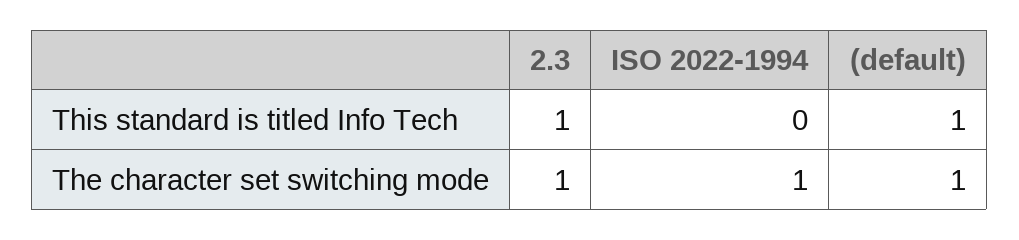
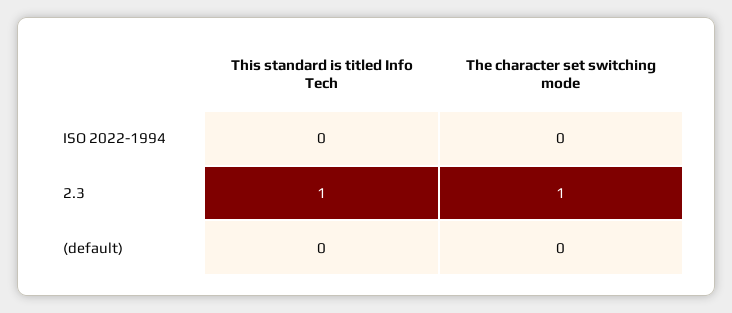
(default), This standard is titled Info Tech: 1 -> 0
ISO 2022-1994, The character set switching mode: 1 -> 0
(default), The character set switching mode: 1 -> 0

